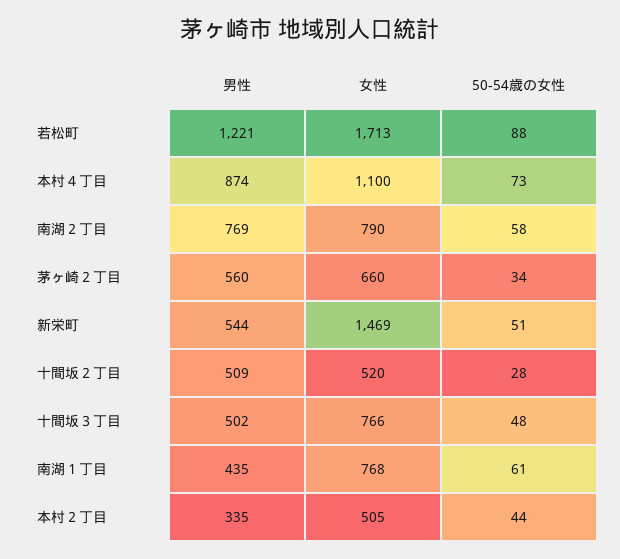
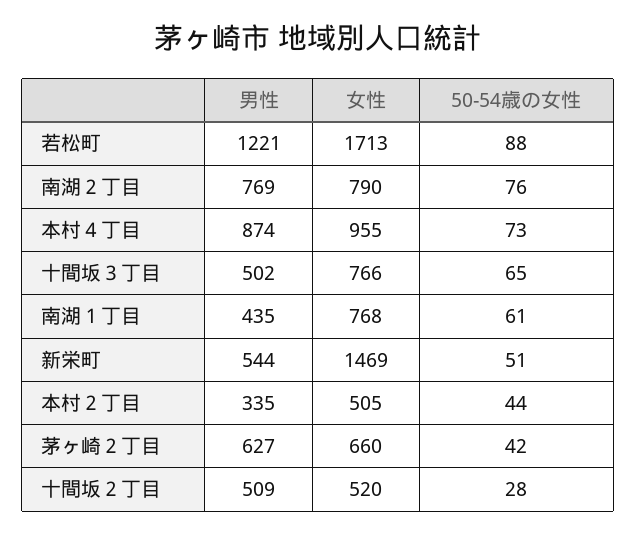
女性, 本村４丁目: 1100 -> 955
50-54歳の女性, 南湖２丁目: 58 -> 76
男性, 茅ヶ崎２丁目: 560 -> 627
50-54歳の女性, 茅ヶ崎２丁目: 34 -> 42
50-54歳の女性, 十間坂３丁目: 48 -> 65

